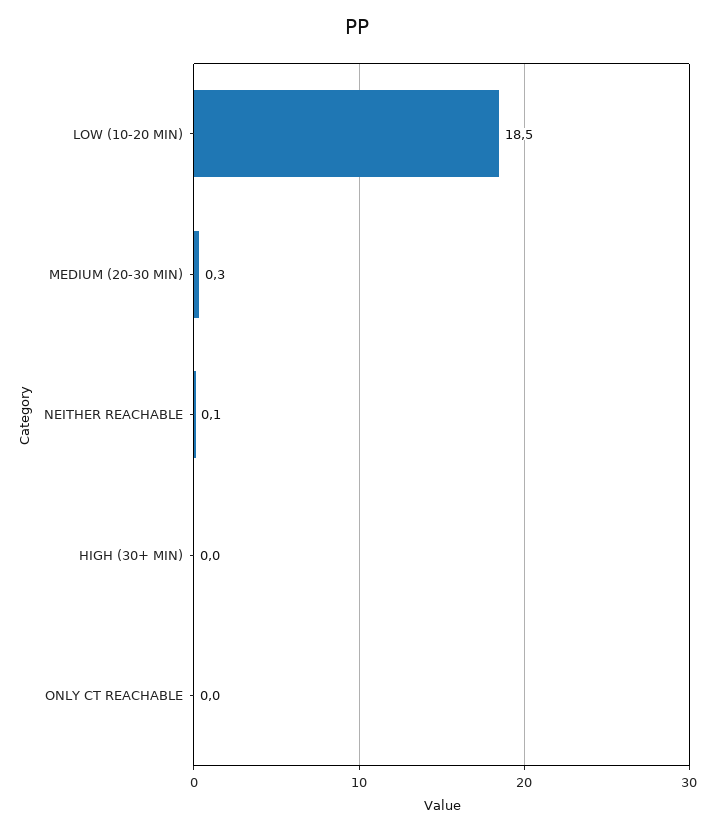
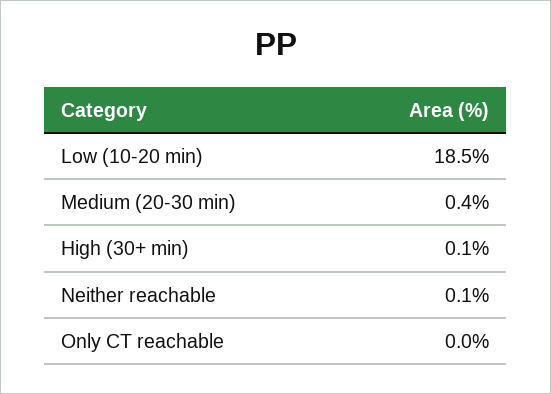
MEDIUM (20-30 MIN): 0.3 -> 0.4
HIGH (30+ MIN): 0 -> 0.1

